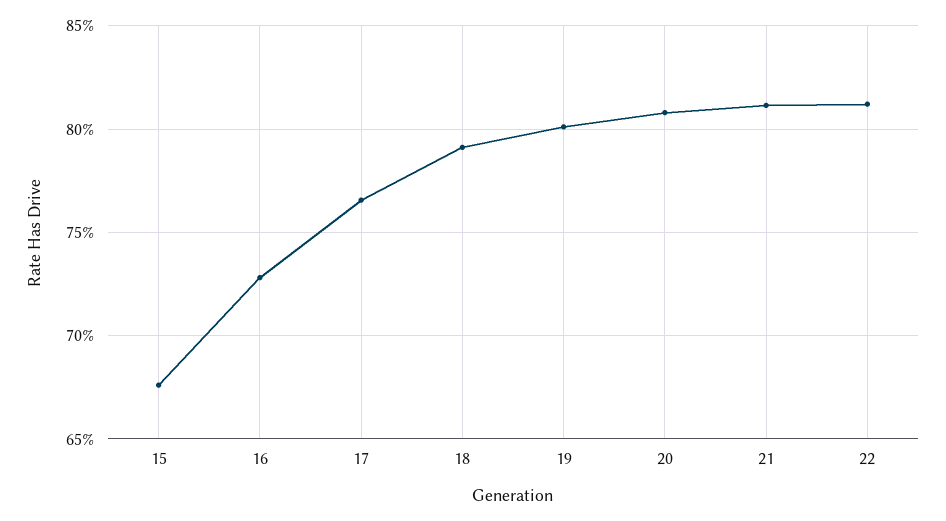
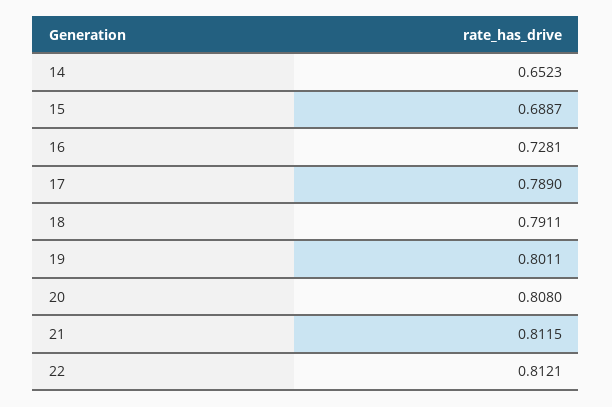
15: 0.675 -> 0.6887
17: 0.765 -> 0.789
14: none -> 0.6523

